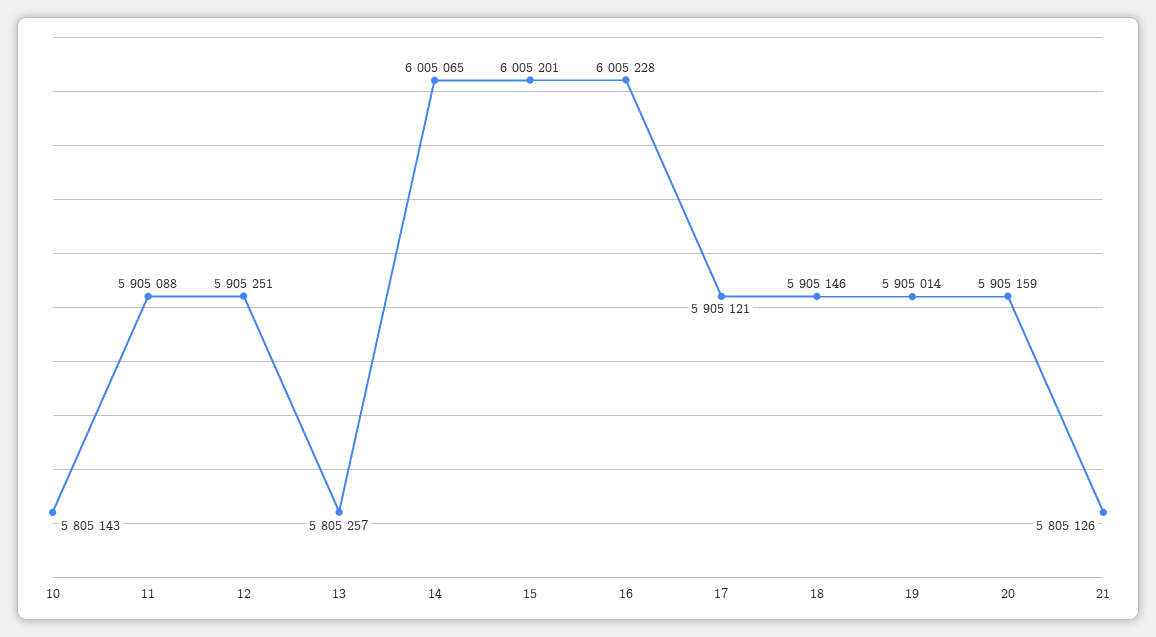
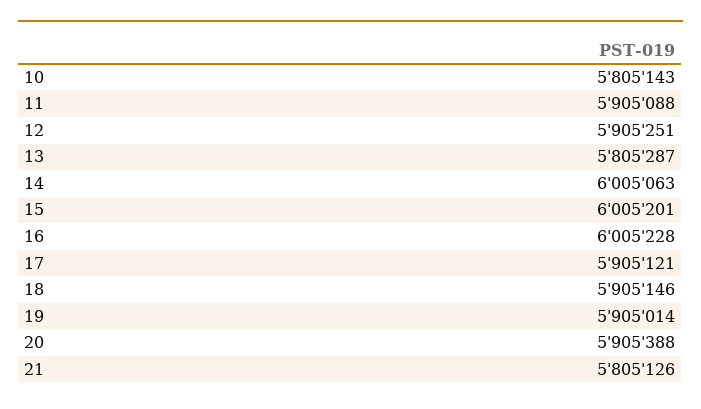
13: 5805257 -> 5805287
14: 6005065 -> 6005063
20: 5905159 -> 5905388

